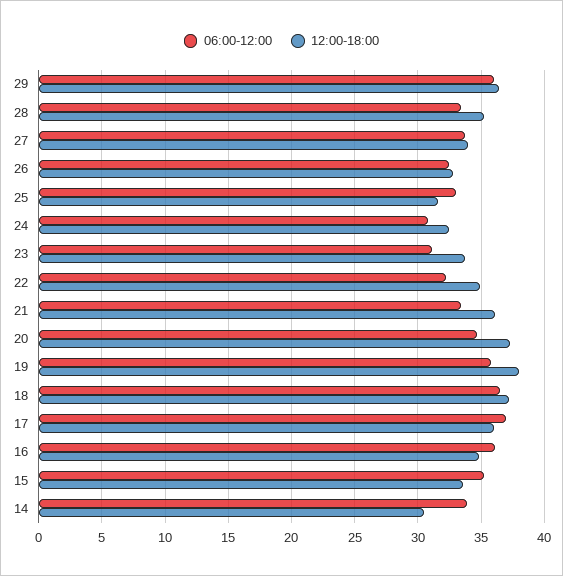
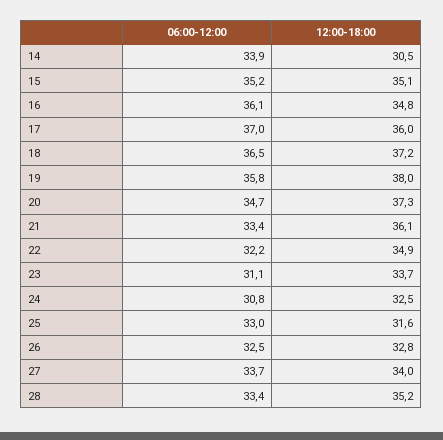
06:00-12:00, 29: 36 -> none
12:00-18:00, 29: 36.5 -> none
12:00-18:00, 15: 33.5 -> 35.1

